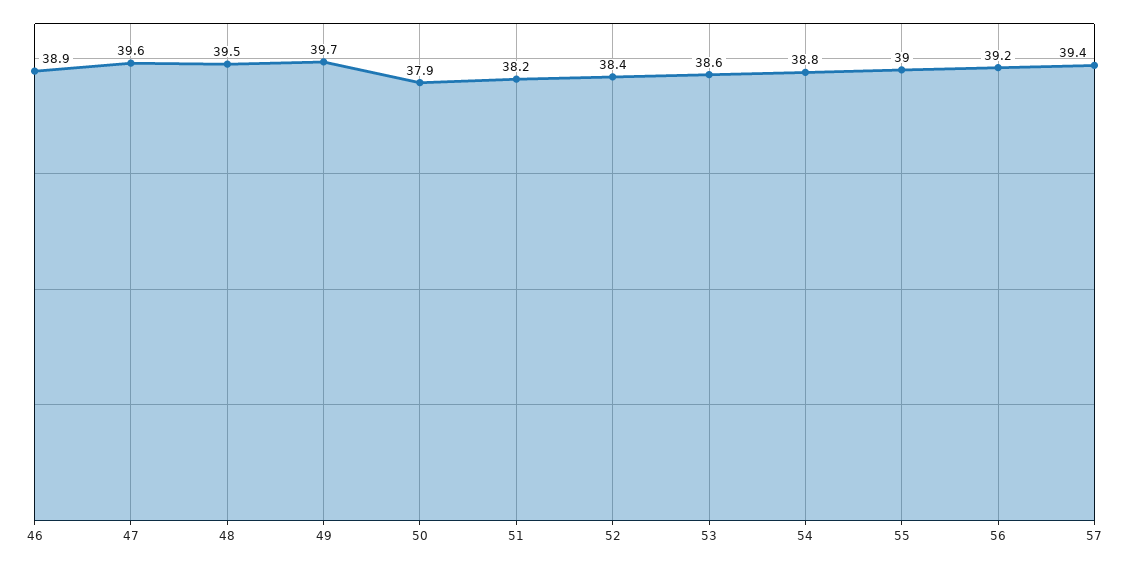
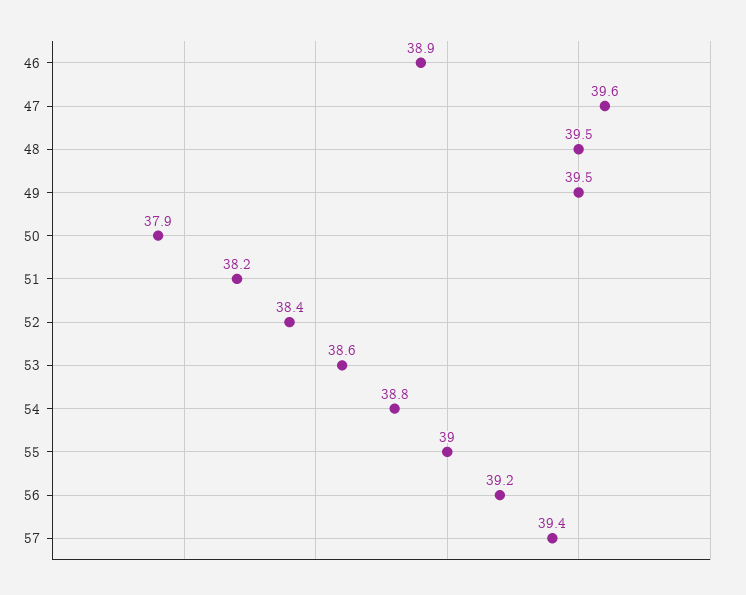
49: 39.7 -> 39.5

